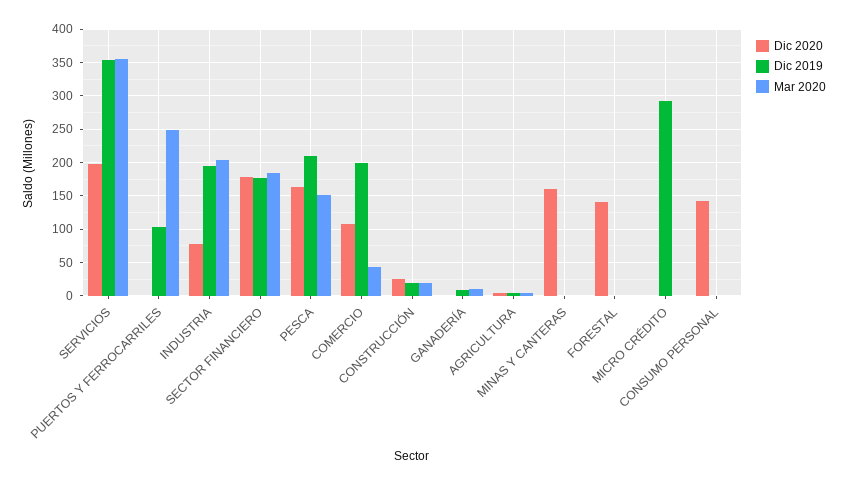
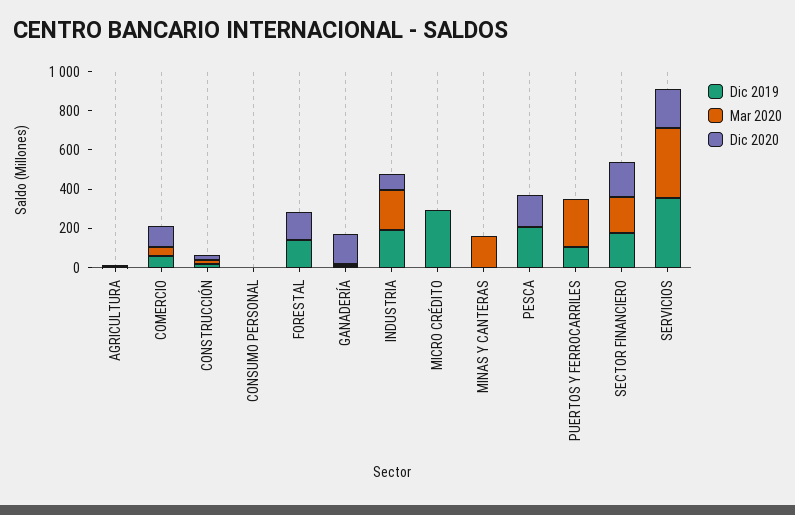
Mar 2020, PESCA: 150 -> 0
Dic 2019, COMERCIO: 200 -> 50
Dic 2020, GANADERÍA: 0 -> 150
Dic 2020, MINAS Y CANTERAS: 160 -> 0
Mar 2020, MINAS Y CANTERAS: 0 -> 150
Dic 2019, FORESTAL: 0 -> 150
Dic 2020, CONSUMO PERSONAL: 140 -> 0

